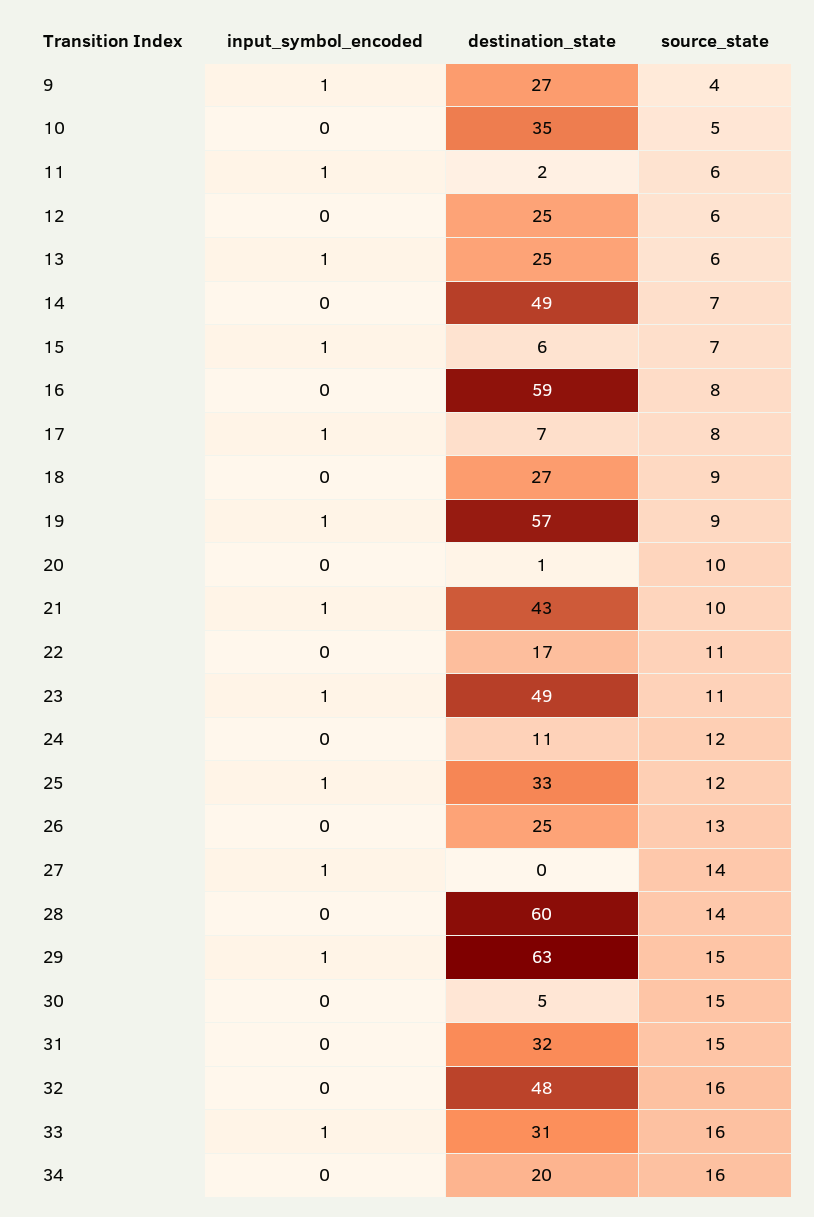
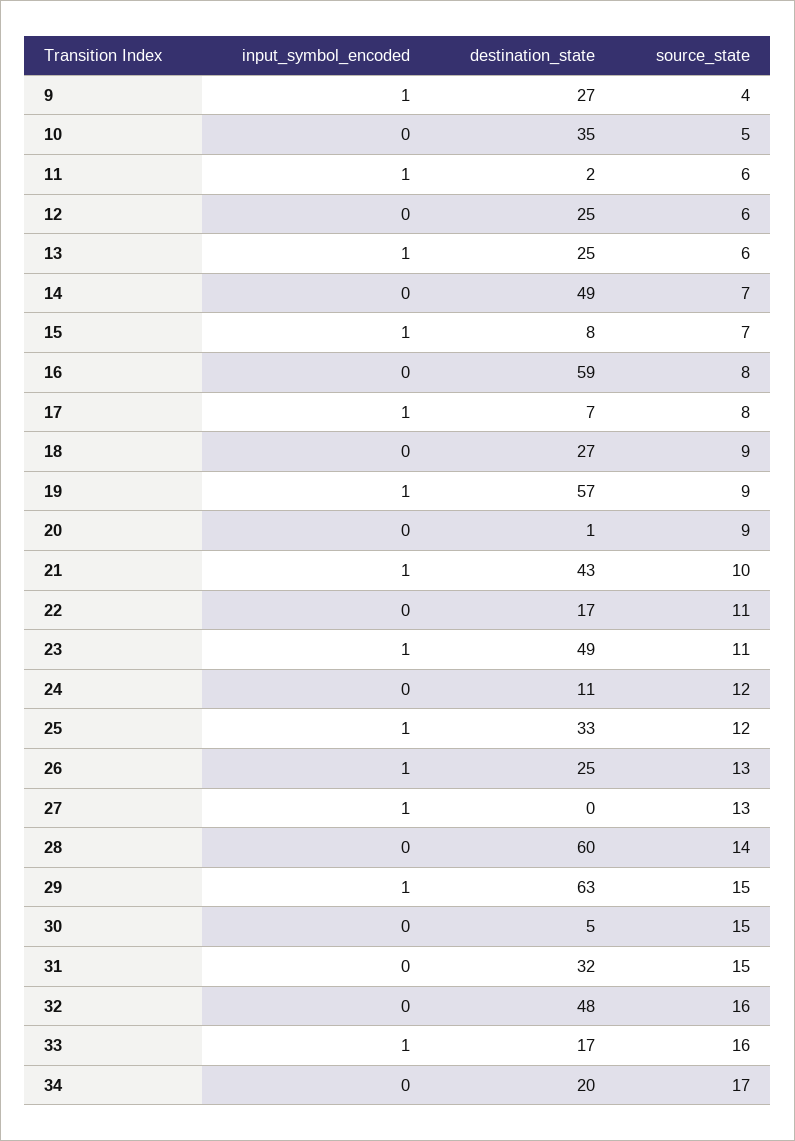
destination_state, 15: 6 -> 8
source_state, 20: 10 -> 9
input_symbol_encoded, 26: 0 -> 1
source_state, 27: 14 -> 13
destination_state, 33: 31 -> 17
source_state, 34: 16 -> 17

